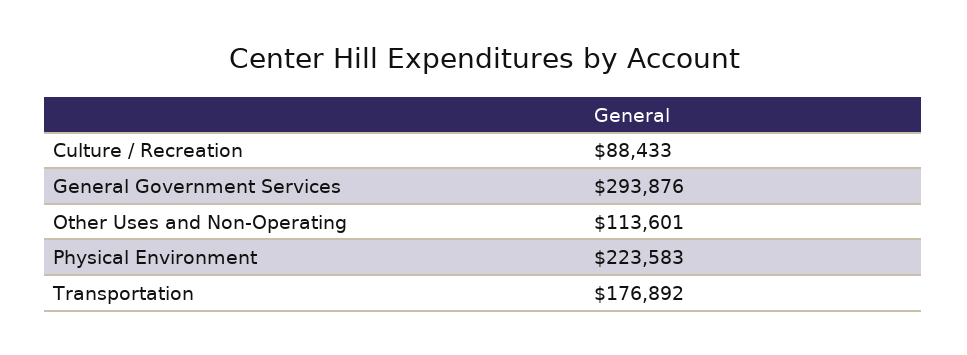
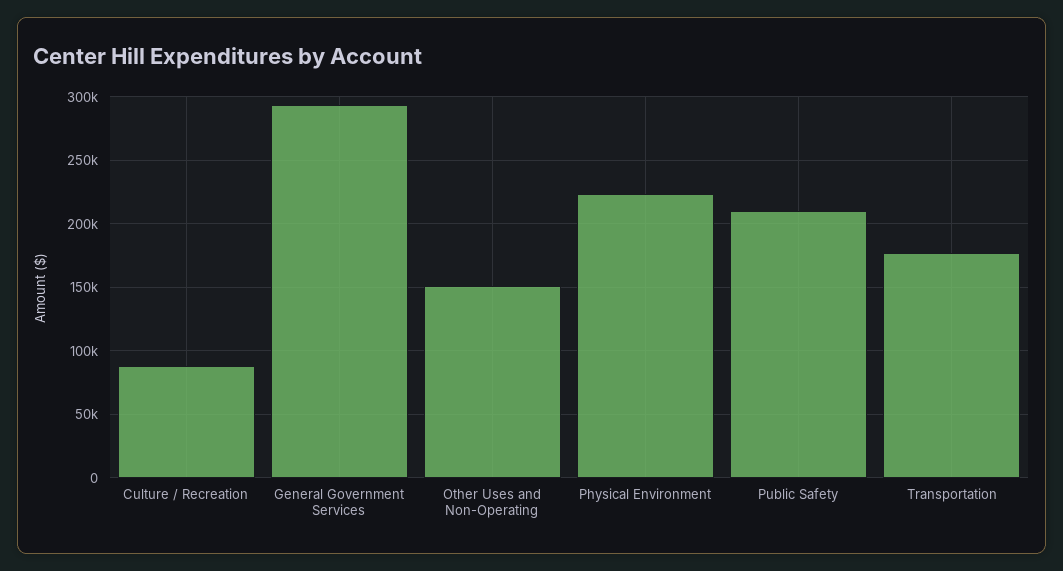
Other Uses and Non-Operating: 113601 -> 150000
Public Safety: none -> 210000

